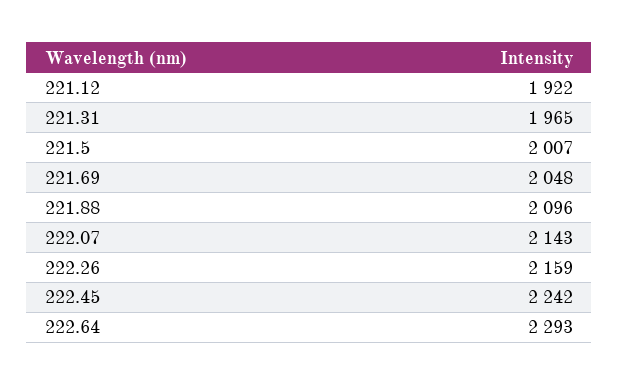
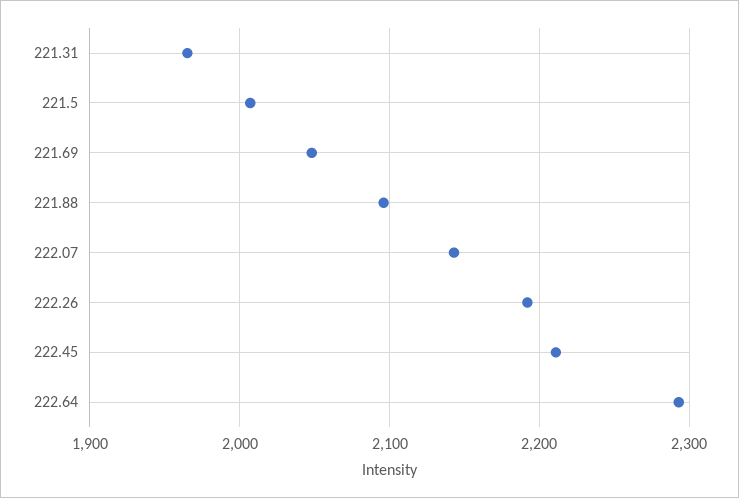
221.12: 1922 -> none
222.26: 2159 -> 2190
222.45: 2242 -> 2210

